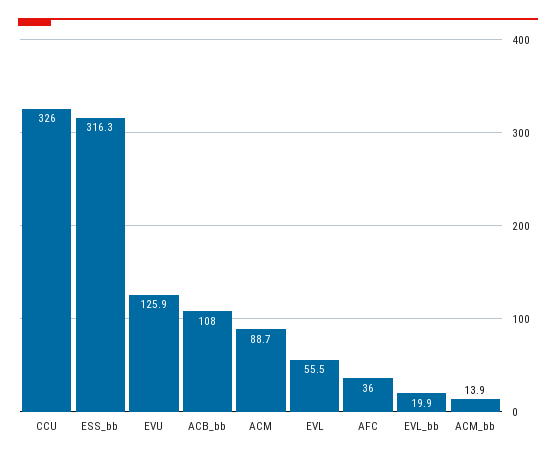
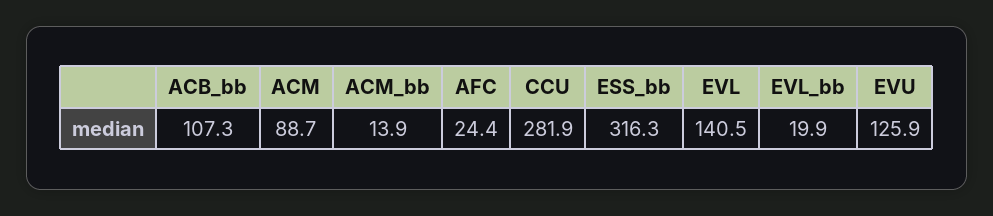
CCU: 326 -> 281.9
ACB_bb: 108 -> 107.3
EVL: 55.5 -> 140.5
AFC: 36 -> 24.4

